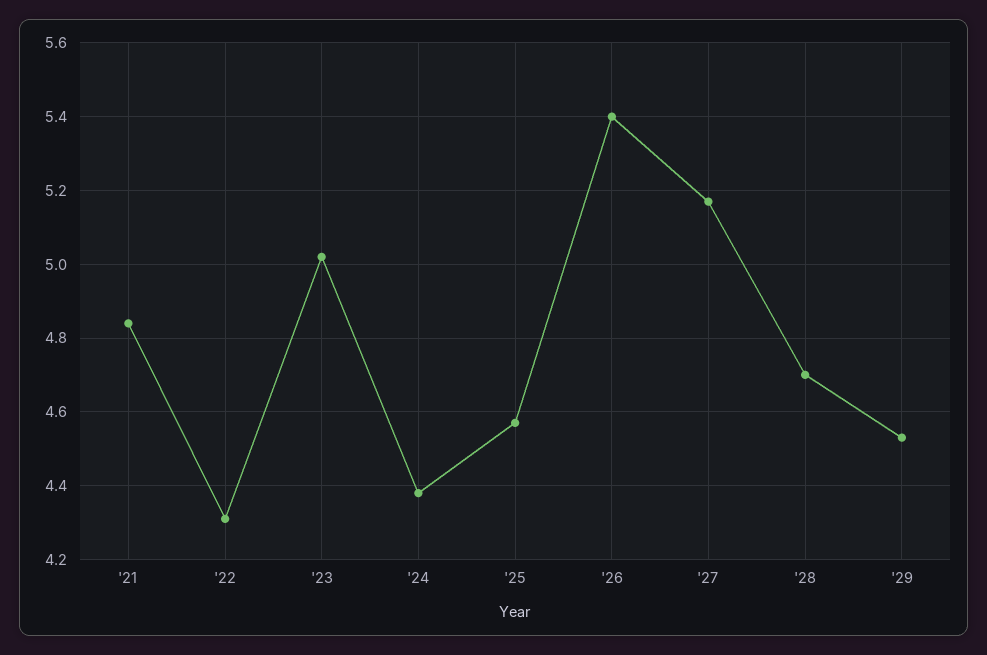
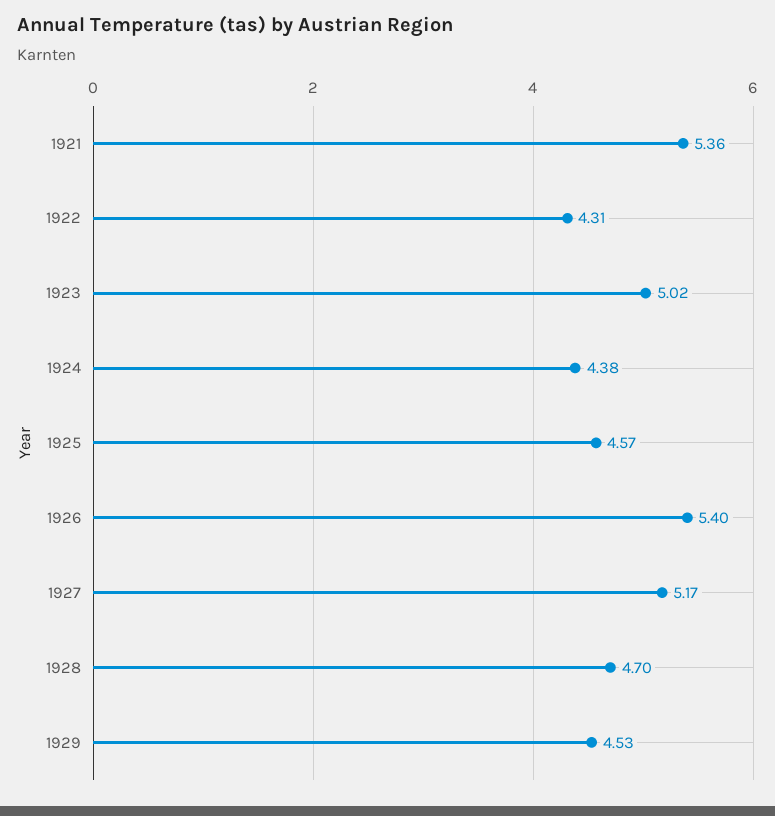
'21: 4.85 -> 5.36

